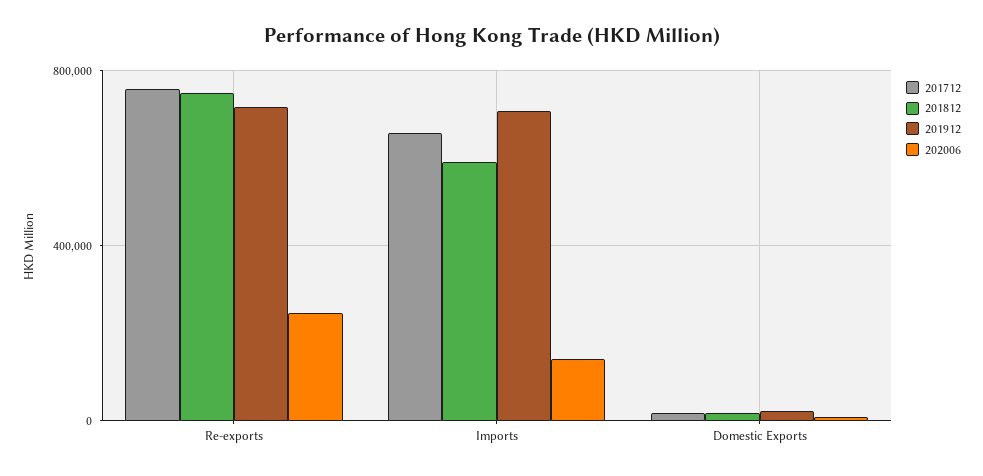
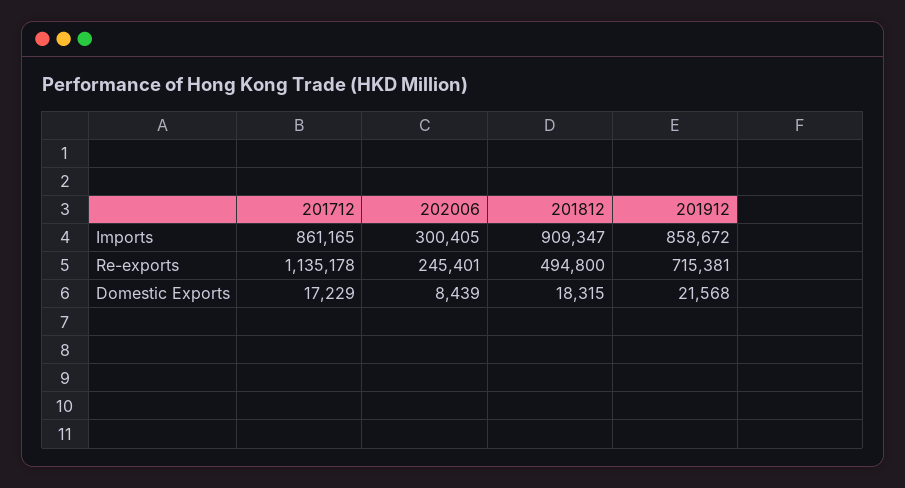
201712, Re-exports: 750000 -> 1135178
201812, Re-exports: 750000 -> 494800
201712, Imports: 650000 -> 861165
201812, Imports: 600000 -> 909347
201912, Imports: 700000 -> 858672
202006, Imports: 150000 -> 300405

